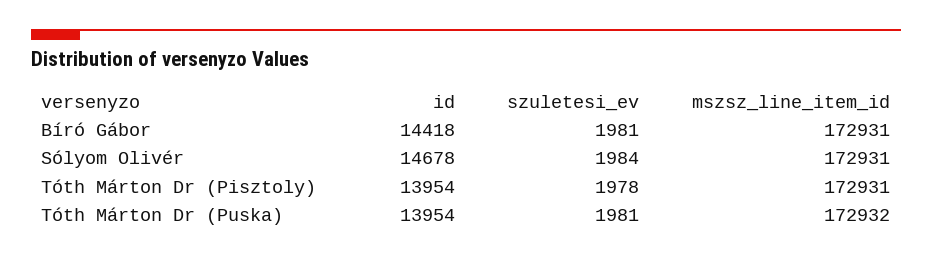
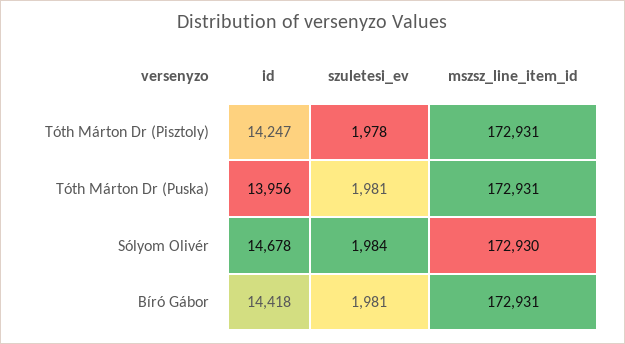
mszsz_line_item_id, Sólyom Olivér: 172931 -> 172930
id, Tóth Márton Dr (Pisztoly): 13954 -> 14247
id, Tóth Márton Dr (Puska): 13954 -> 13956
mszsz_line_item_id, Tóth Márton Dr (Puska): 172932 -> 172931

